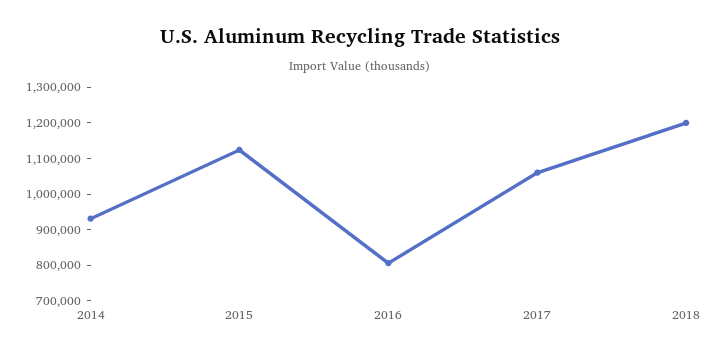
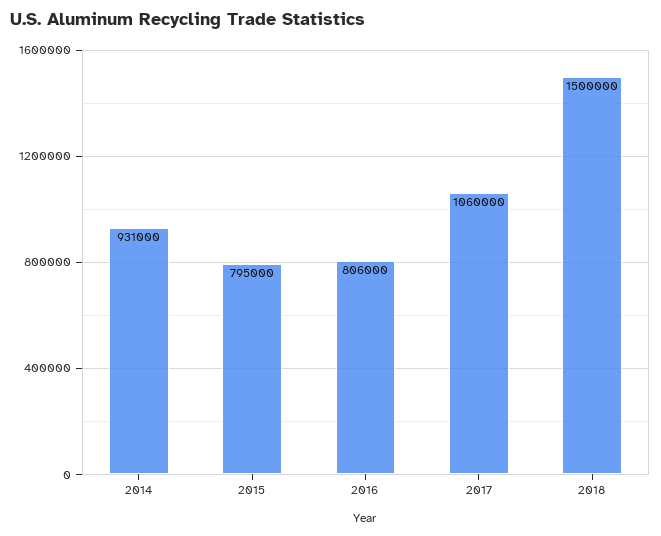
2015: 1125000 -> 795000
2018: 1200000 -> 1500000

